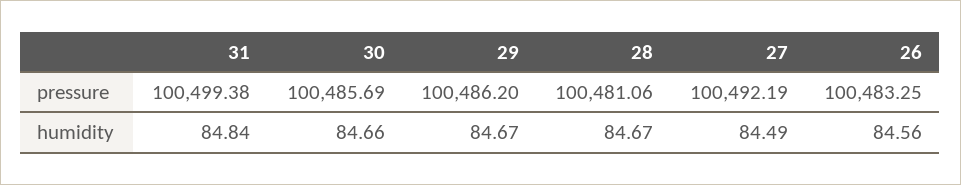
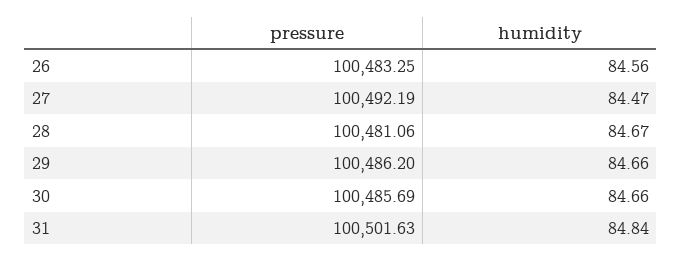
31, pressure: 100499.38 -> 100501.63
29, humidity: 84.67 -> 84.66
27, humidity: 84.49 -> 84.47

